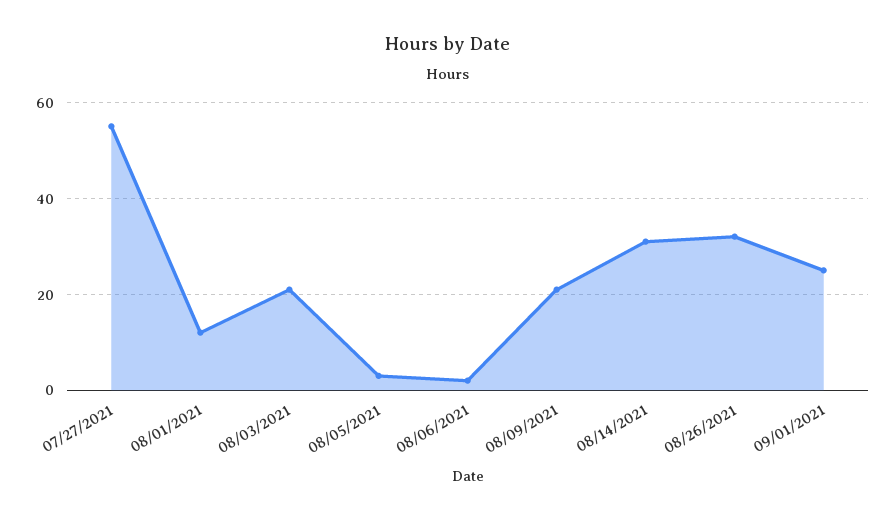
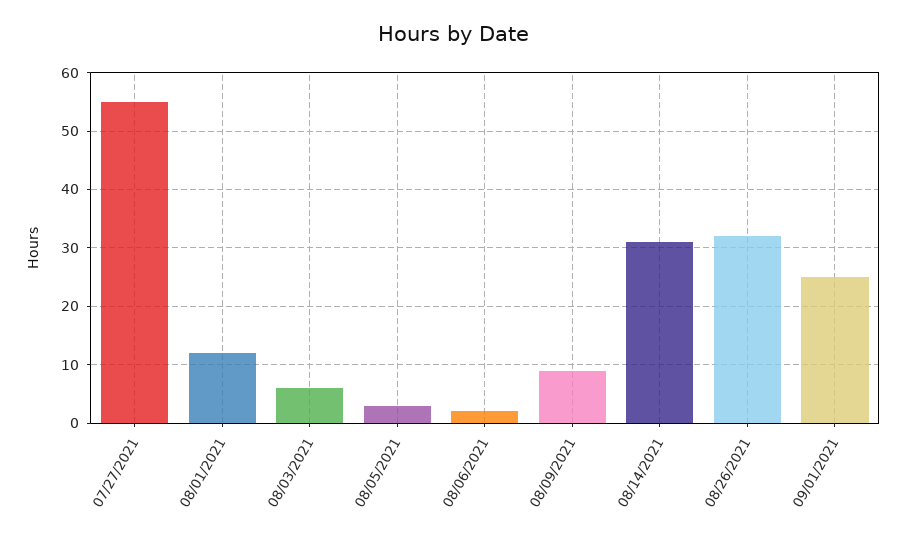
08/03/2021: 20 -> 5
08/09/2021: 20 -> 10

